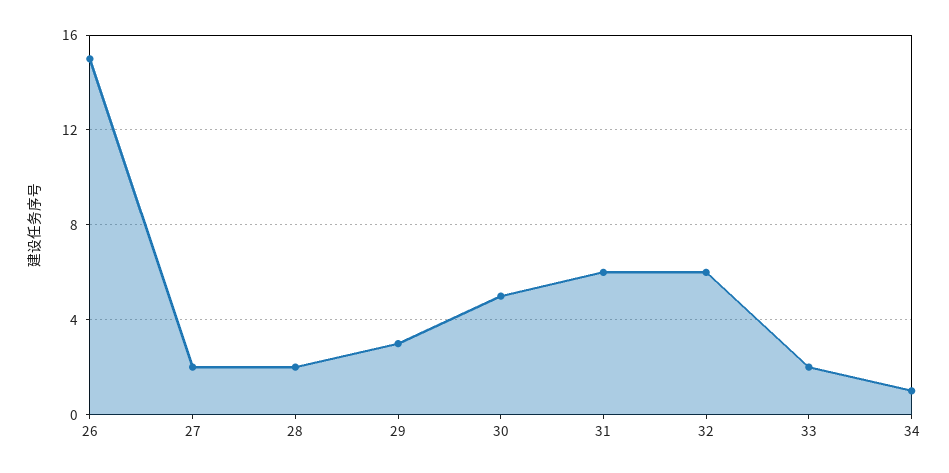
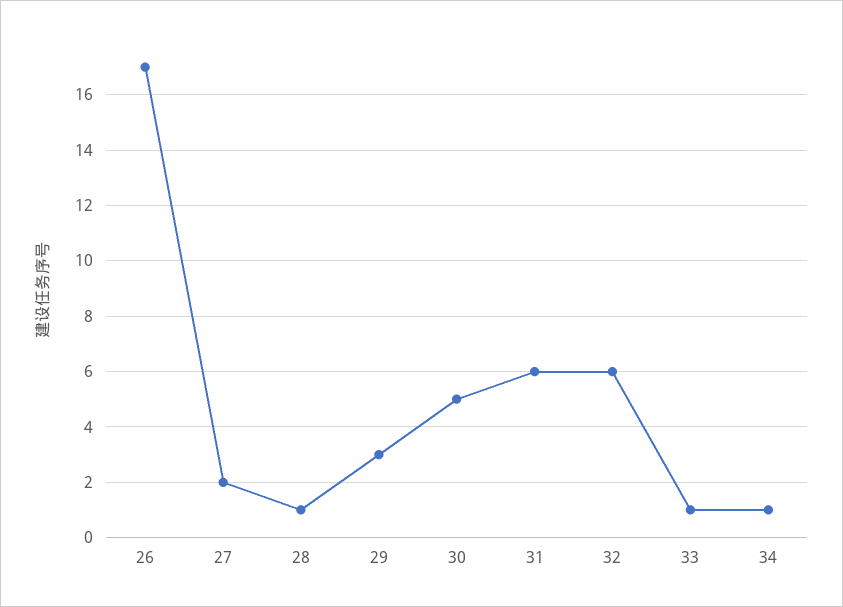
26: 15 -> 17
28: 2 -> 1
33: 2 -> 1

